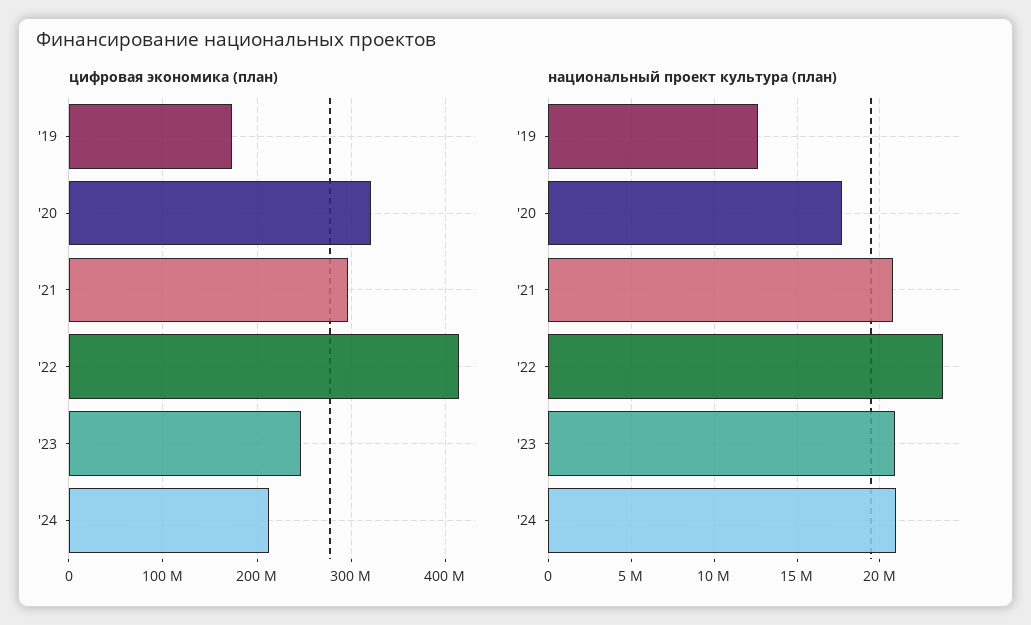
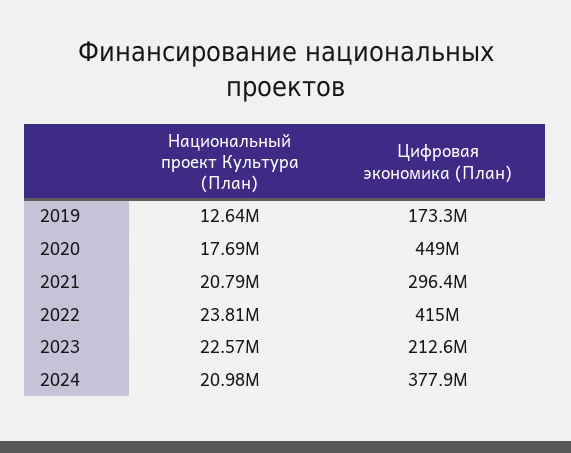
цифровая экономика (план), '20: 320000000 -> 449000000
цифровая экономика (план), '23: 250000000 -> 212600000
цифровая экономика (план), '24: 210000000 -> 377900000
национальный проект культура (план), '23: 21000000 -> 22570000

